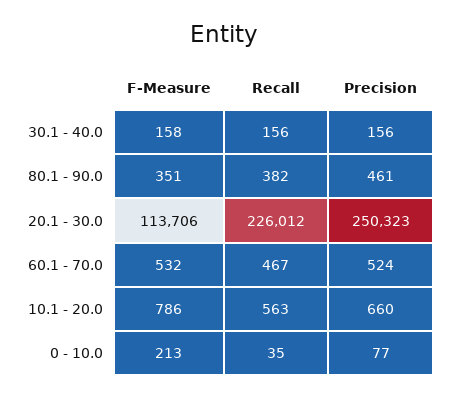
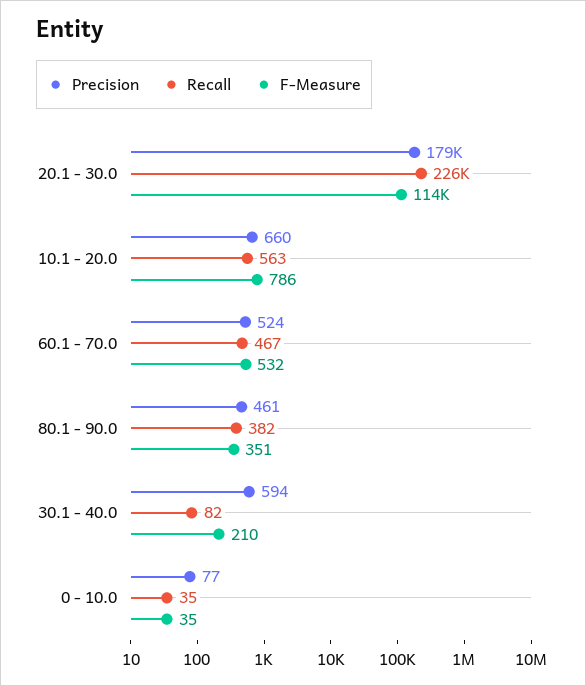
F-Measure, 30.1 - 40.0: 158 -> 210
Recall, 30.1 - 40.0: 156 -> 82
Precision, 30.1 - 40.0: 156 -> 594
Precision, 20.1 - 30.0: 250323 -> 179000
F-Measure, 0 - 10.0: 213 -> 35

